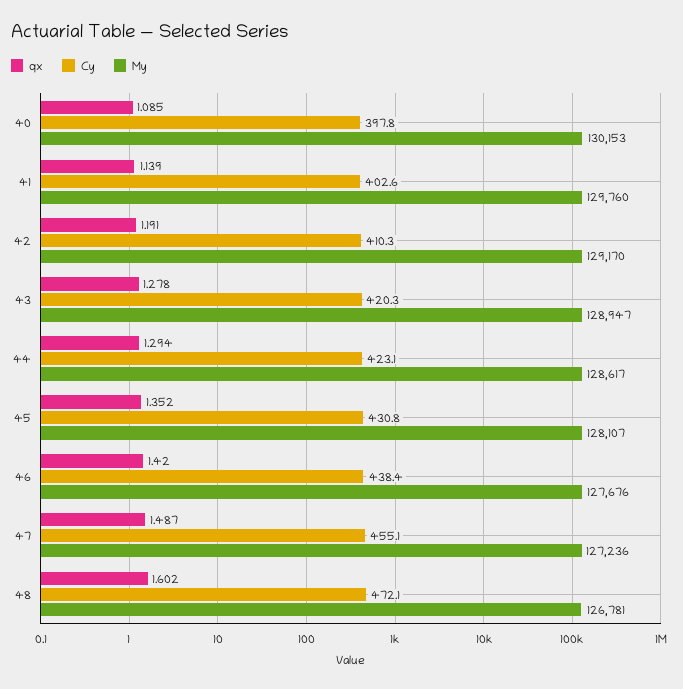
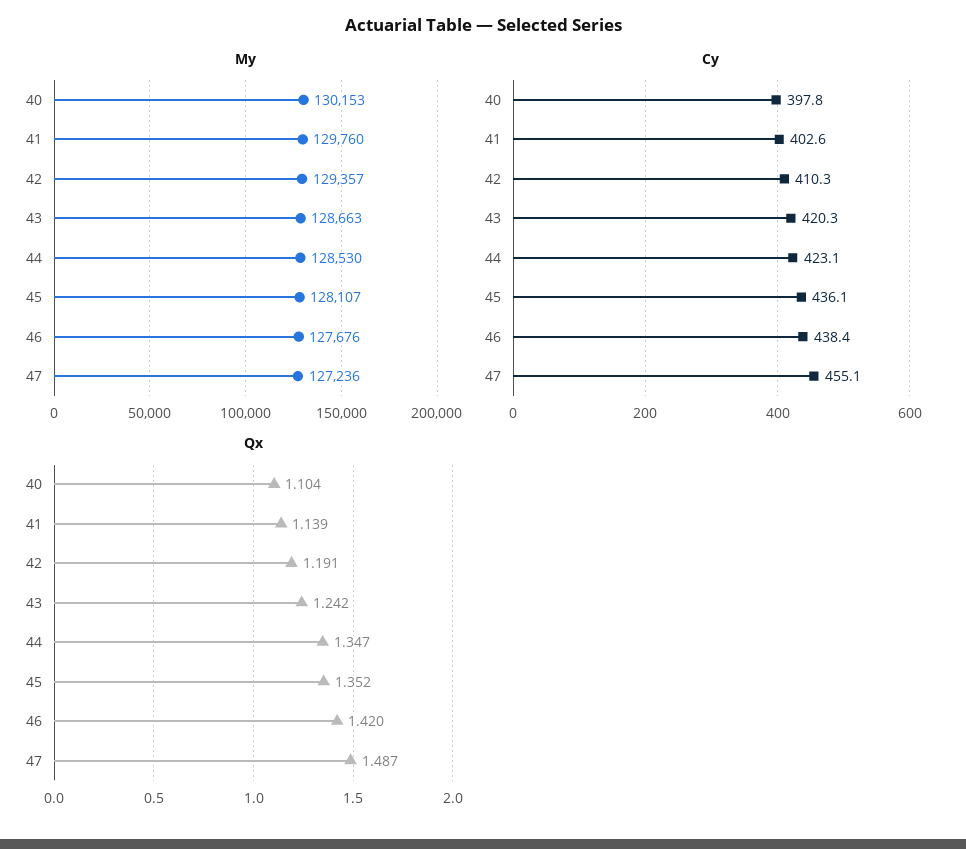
qx, 40: 1.085 -> 1.104
My, 42: 129170 -> 129357
qx, 43: 1.278 -> 1.242
My, 43: 128947 -> 128663
qx, 44: 1.294 -> 1.347
My, 44: 128617 -> 128530
Cy, 45: 430.8 -> 436.1
qx, 48: 1.602 -> none
Cy, 48: 472.1 -> none
My, 48: 126781 -> none

